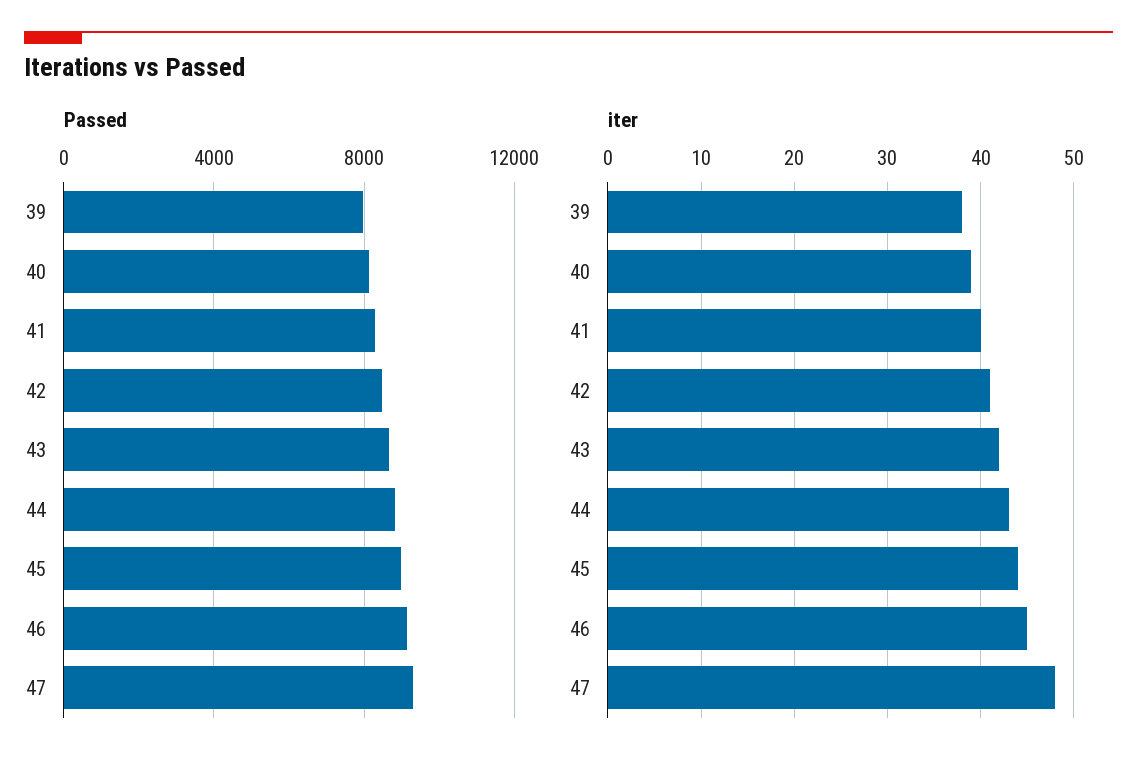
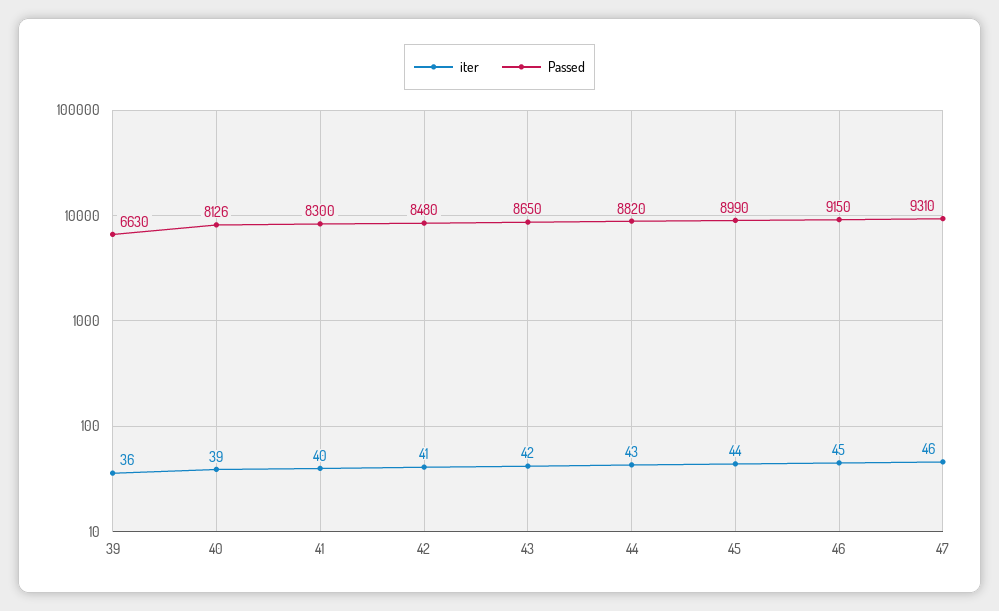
Passed, 39: 8000 -> 6630
iter, 39: 38 -> 36
iter, 47: 48 -> 46

